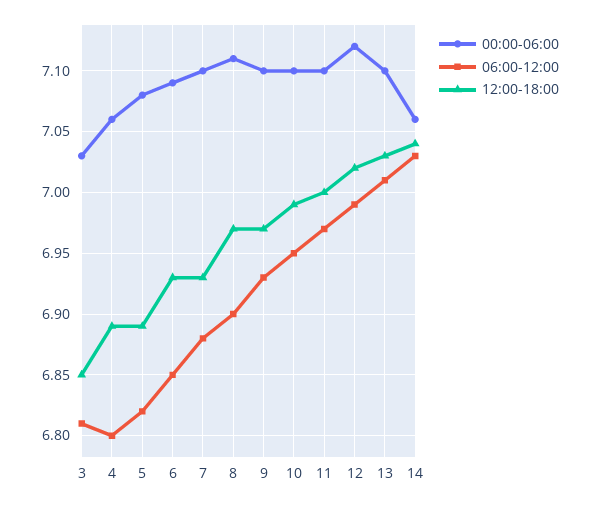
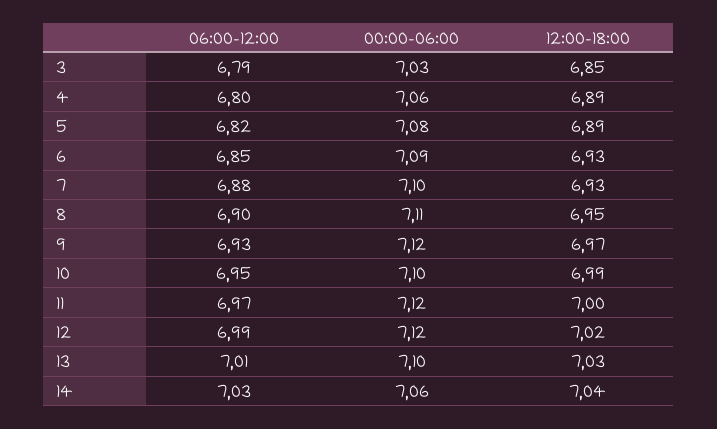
06:00-12:00, 3: 6.81 -> 6.79
12:00-18:00, 8: 6.97 -> 6.95
00:00-06:00, 9: 7.1 -> 7.12
00:00-06:00, 11: 7.1 -> 7.12

